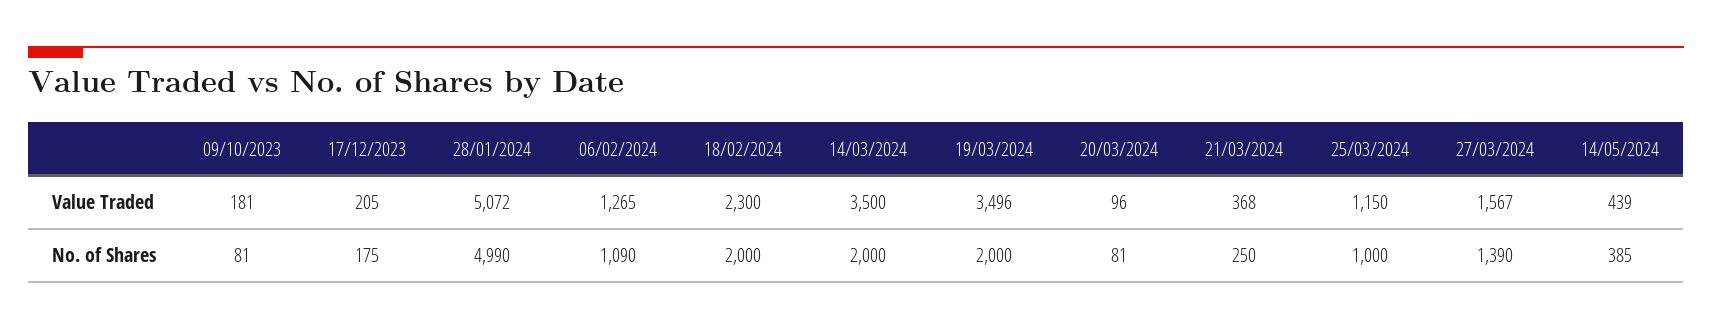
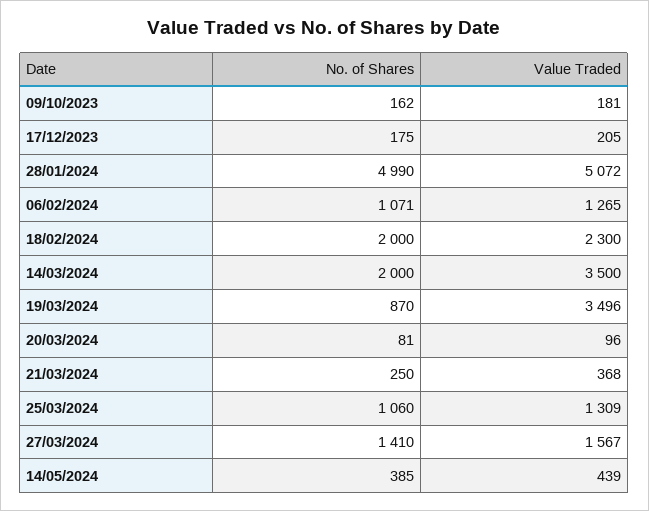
25/03/2024, Value Traded: 1150 -> 1309
09/10/2023, No. of Shares: 81 -> 162
06/02/2024, No. of Shares: 1090 -> 1071
19/03/2024, No. of Shares: 2000 -> 870
25/03/2024, No. of Shares: 1000 -> 1060
27/03/2024, No. of Shares: 1390 -> 1410

